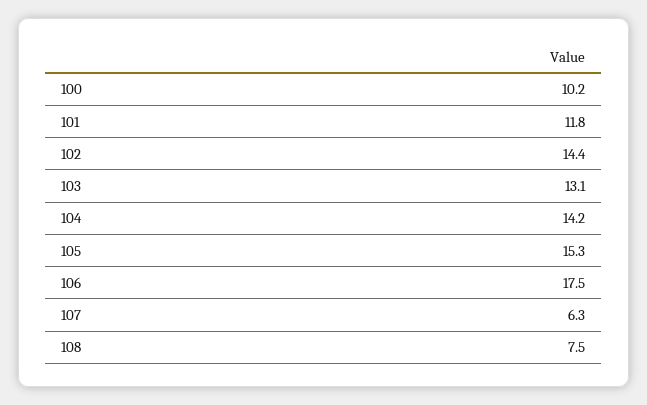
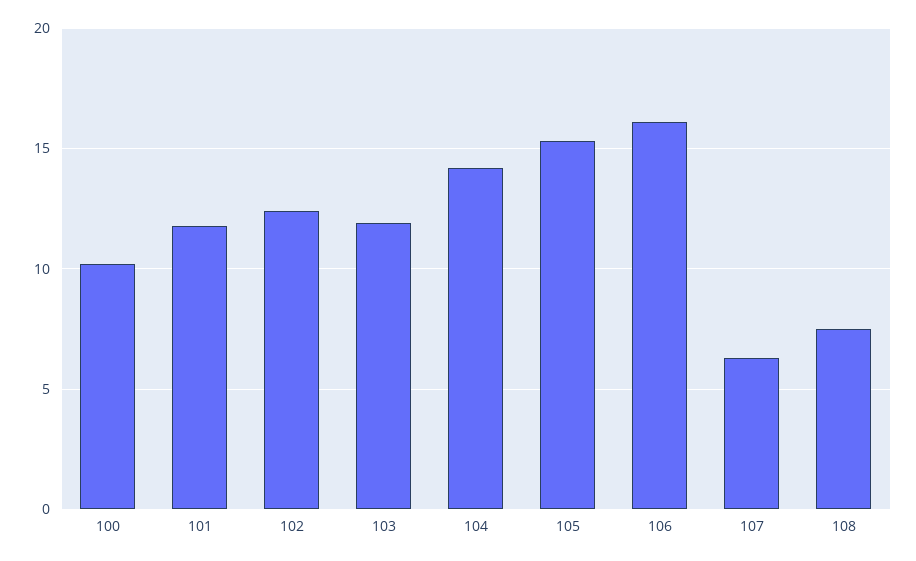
102: 14.4 -> 12.5
103: 13.1 -> 12
106: 17.5 -> 16

